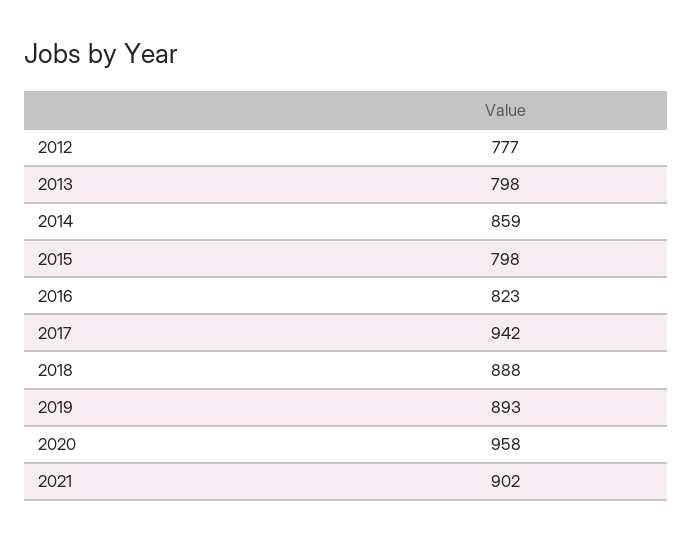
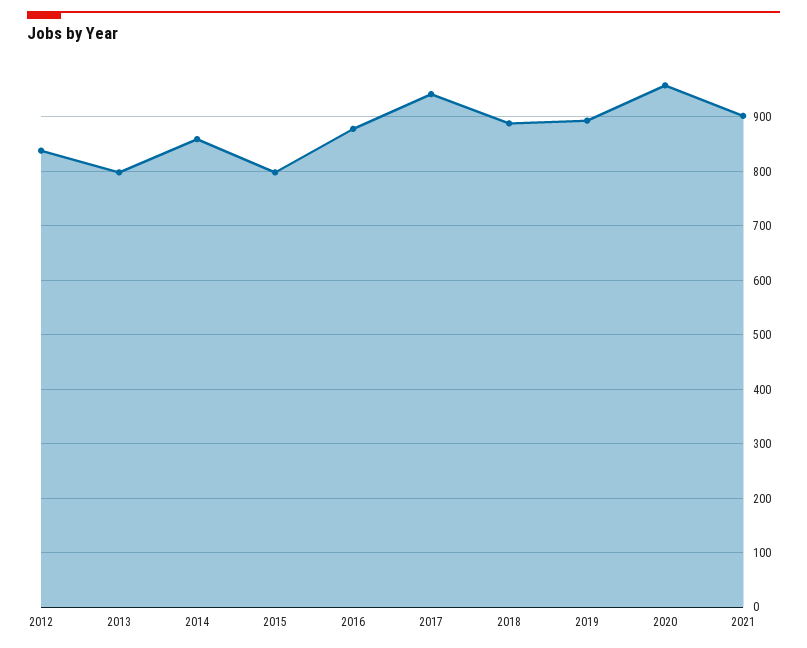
2012: 777 -> 840
2016: 823 -> 880

